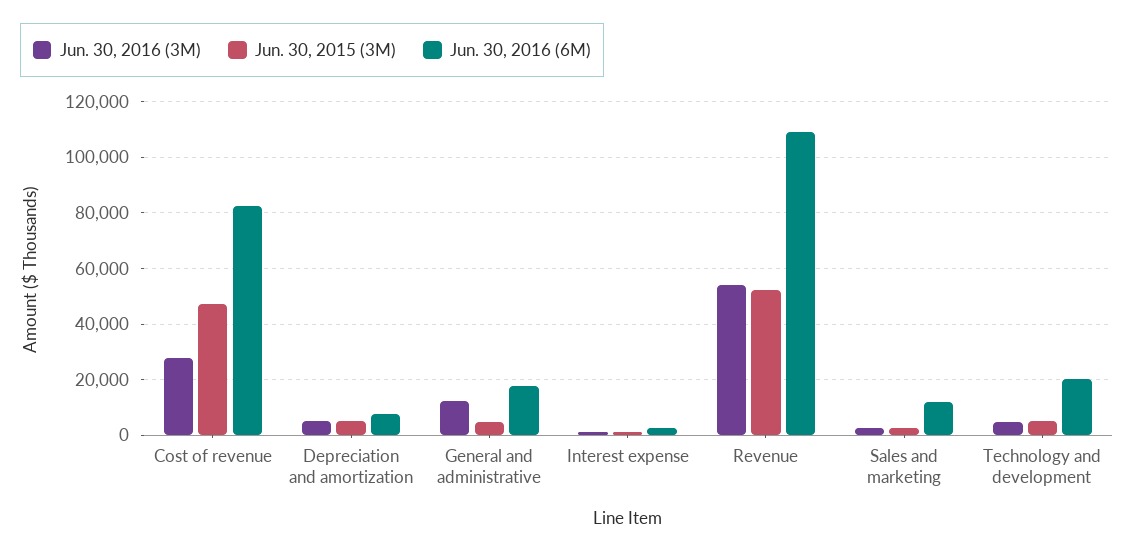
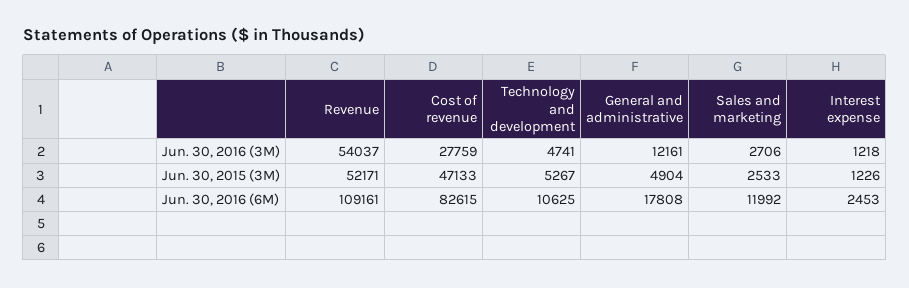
Jun. 30, 2016 (3M), Depreciation and amortization: 5000 -> none
Jun. 30, 2015 (3M), Depreciation and amortization: 5000 -> none
Jun. 30, 2016 (6M), Depreciation and amortization: 7500 -> none
Jun. 30, 2016 (6M), Technology and development: 20000 -> 10625

